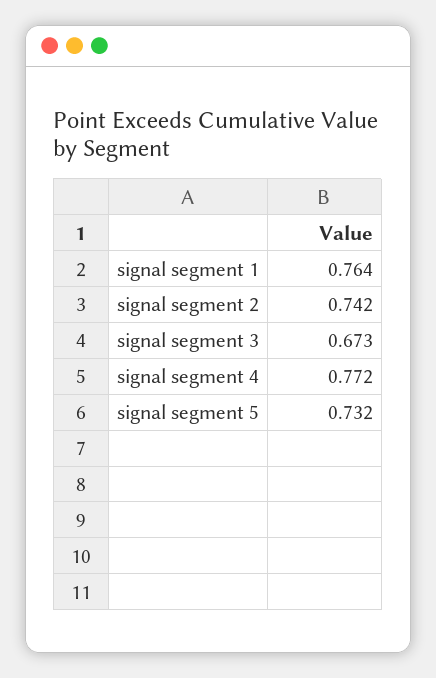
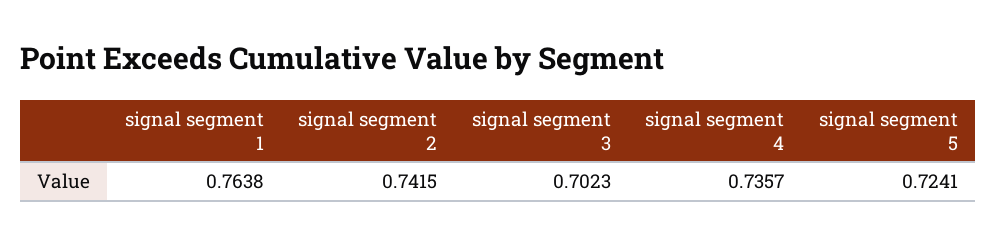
signal segment 3: 0.673 -> 0.7023
signal segment 4: 0.772 -> 0.7357
signal segment 5: 0.732 -> 0.7241

